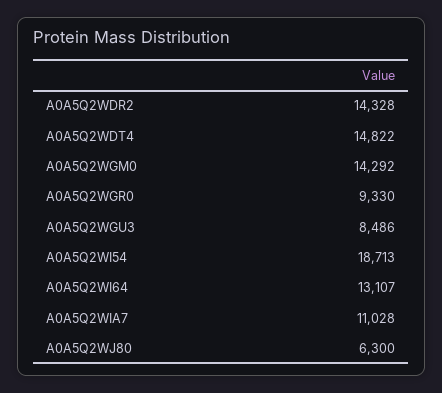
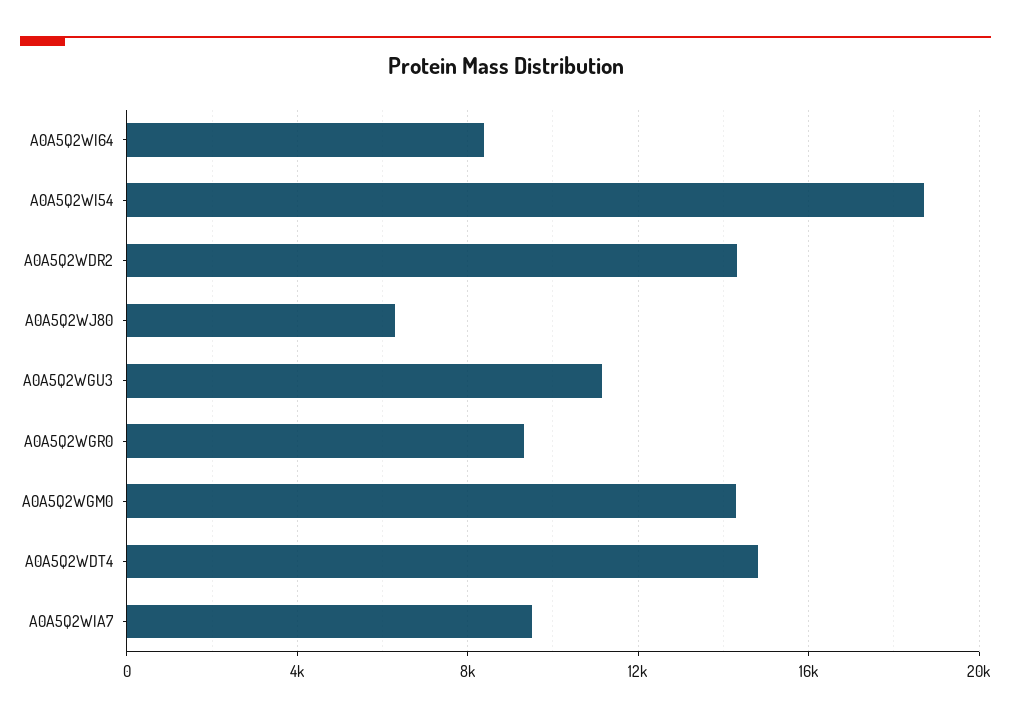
A0A5Q2WGU3: 8486 -> 11000
A0A5Q2WI64: 13107 -> 8500
A0A5Q2WIA7: 11028 -> 9500

